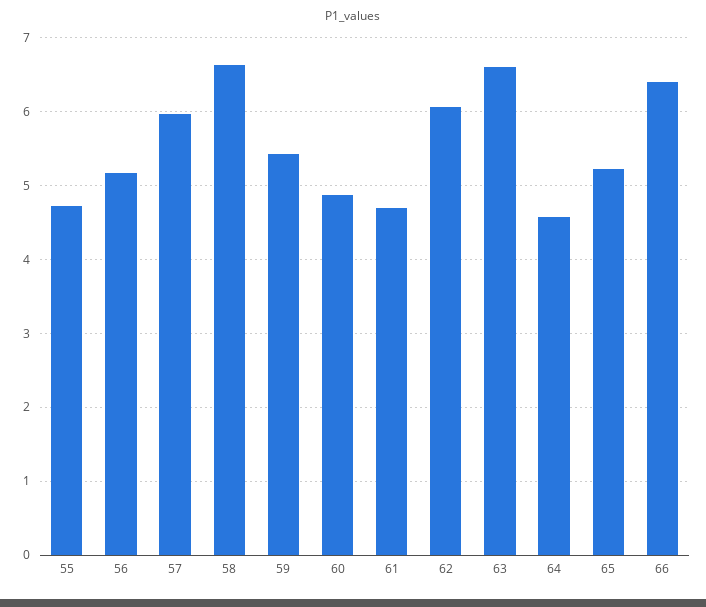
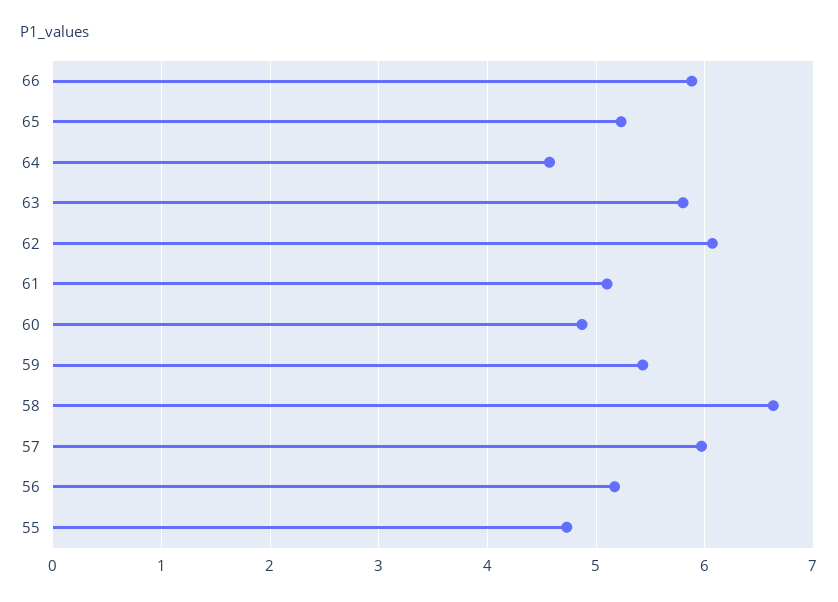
61: 4.7 -> 5.1
63: 6.6 -> 5.8
66: 6.4 -> 5.9

